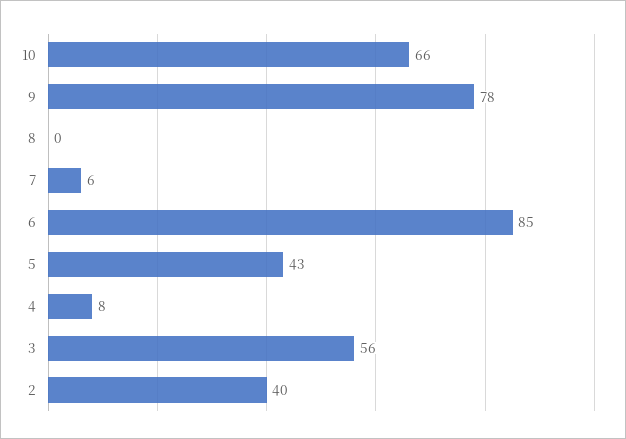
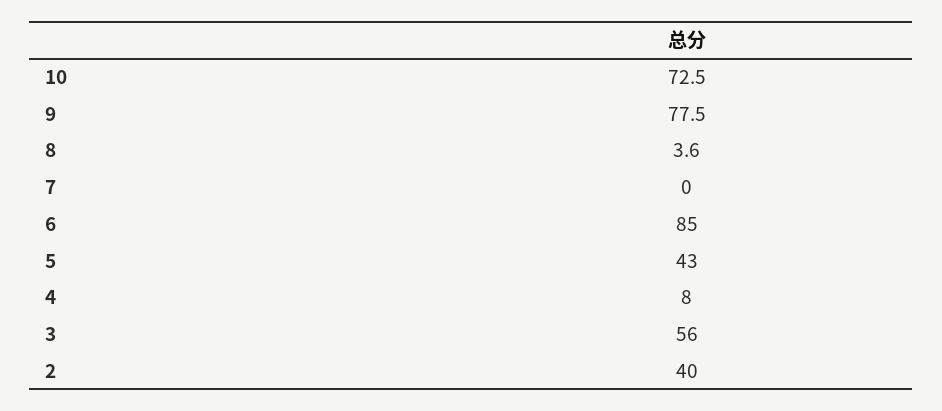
10: 66 -> 72.5
8: 0 -> 3.6
7: 6 -> 0

